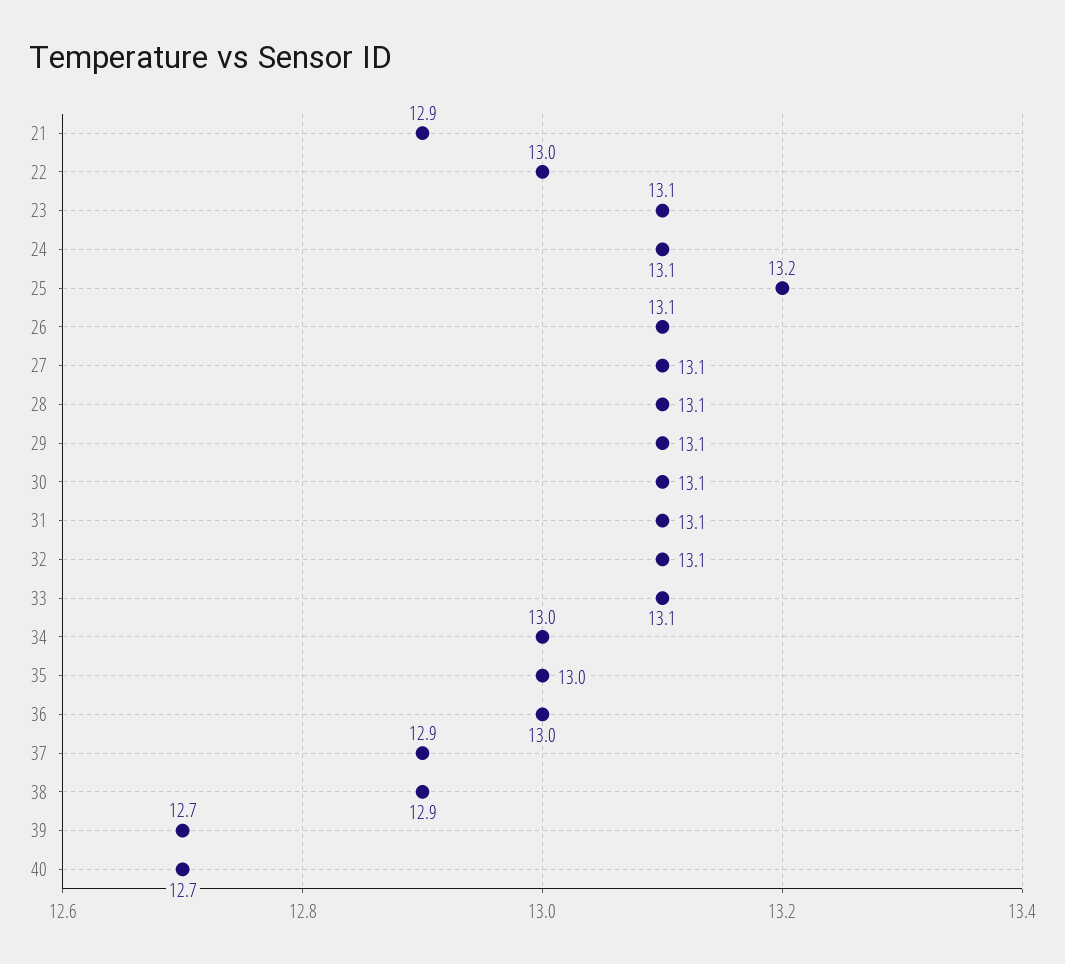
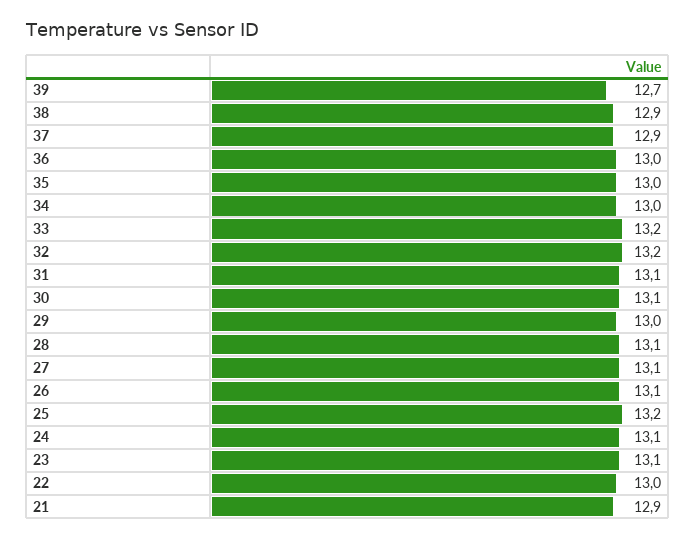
29: 13.1 -> 13
32: 13.1 -> 13.2
33: 13.1 -> 13.2
40: 12.7 -> none

